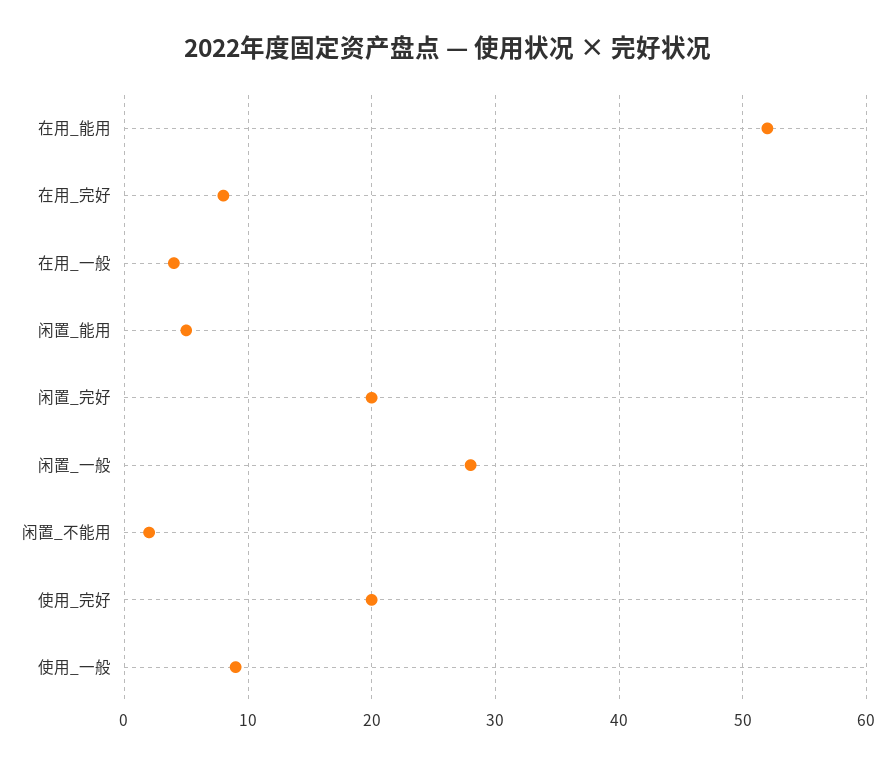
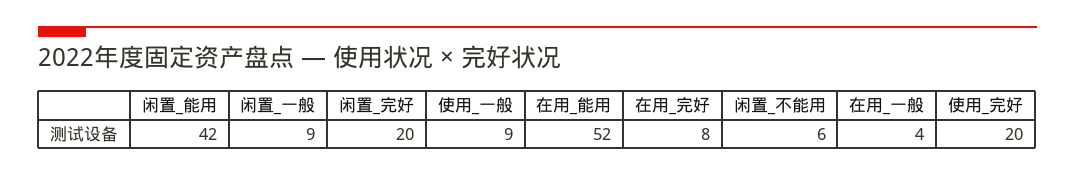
闲置_能用: 5 -> 42
闲置_一般: 28 -> 9
闲置_不能用: 2 -> 6

